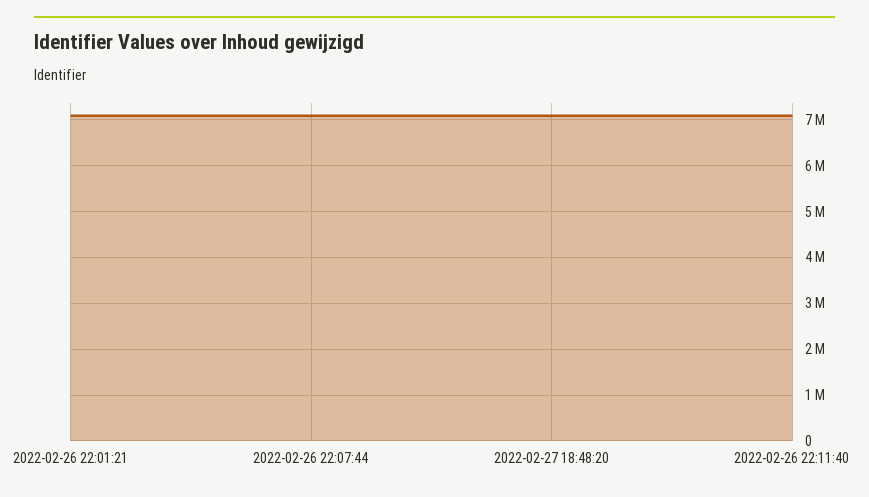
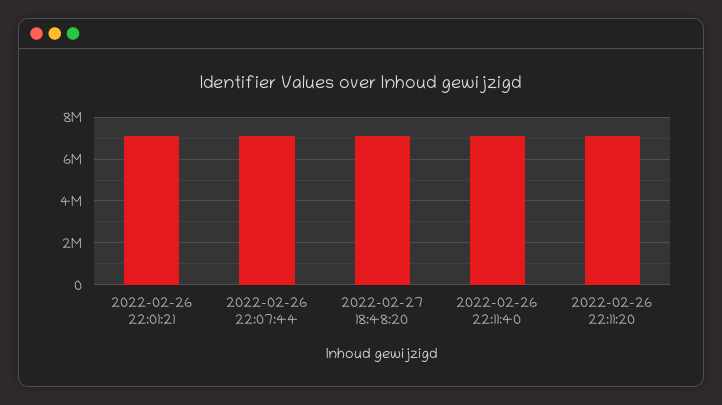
2022-02-26 22:11:20: none -> 7000000

